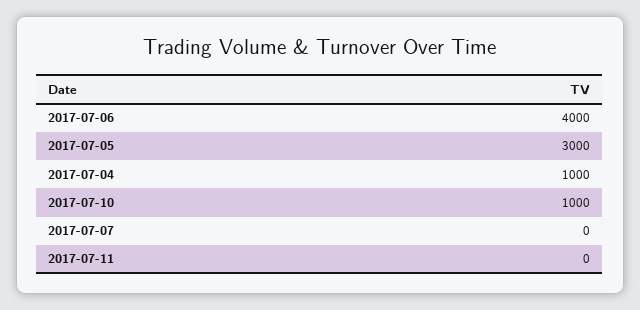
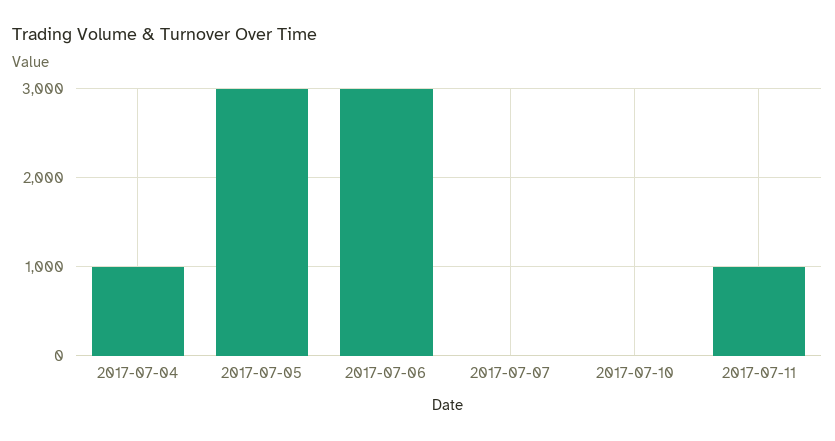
2017-07-06: 4000 -> 3000
2017-07-10: 1000 -> 0
2017-07-11: 0 -> 1000

